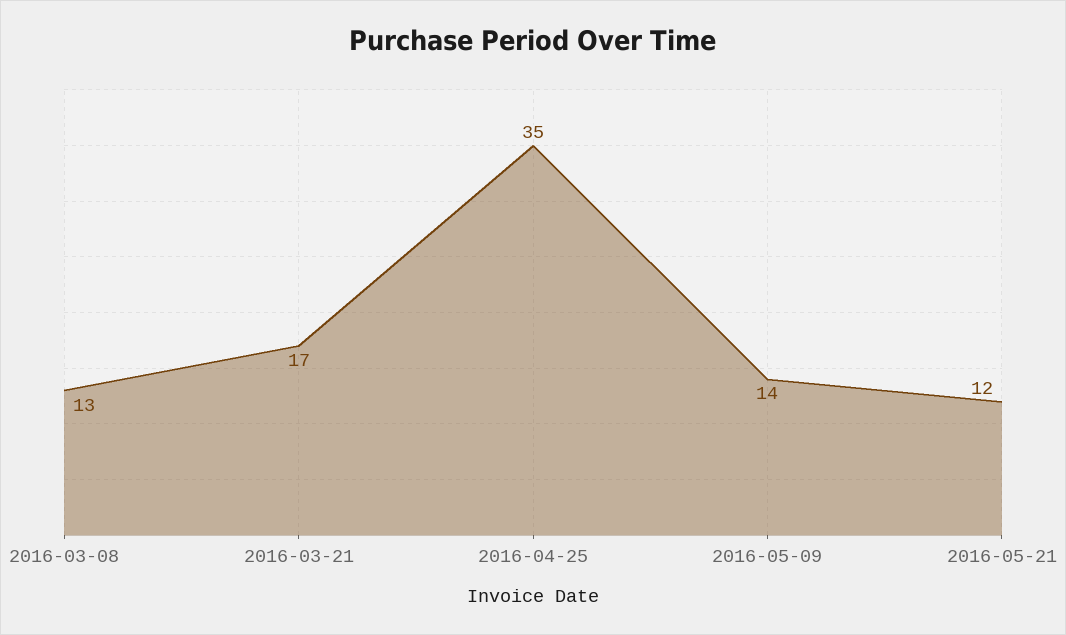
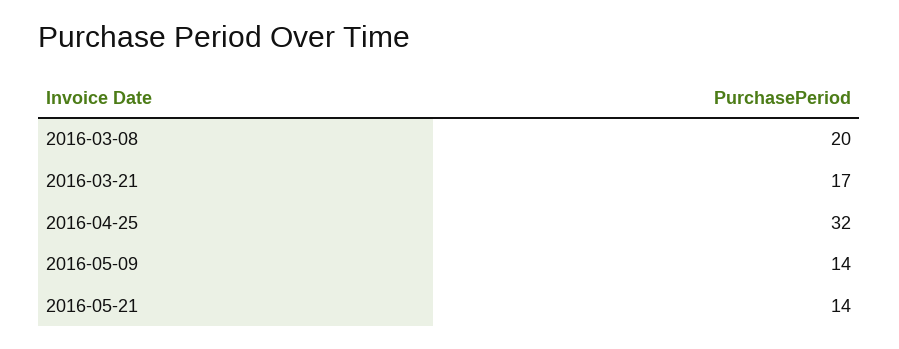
2016-03-08: 13 -> 20
2016-04-25: 35 -> 32
2016-05-21: 12 -> 14

